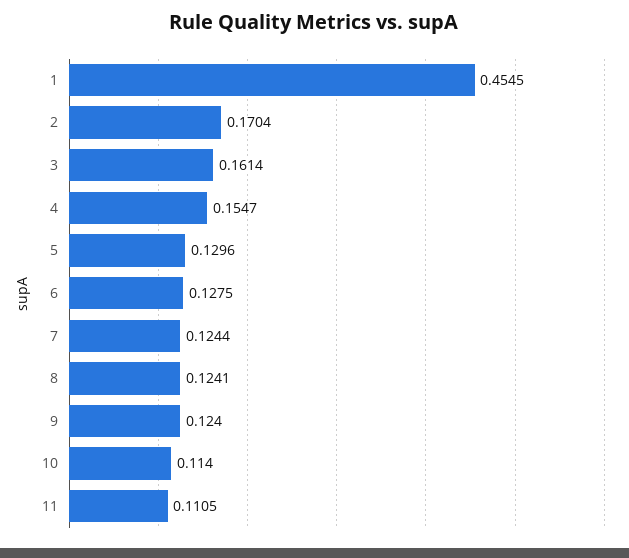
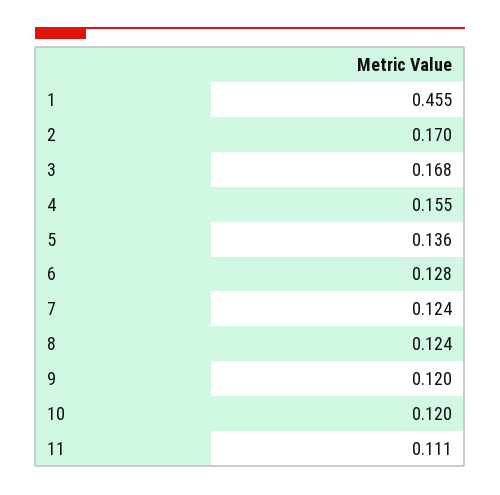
3: 0.1614 -> 0.168
5: 0.1296 -> 0.136
9: 0.124 -> 0.12
10: 0.114 -> 0.12

